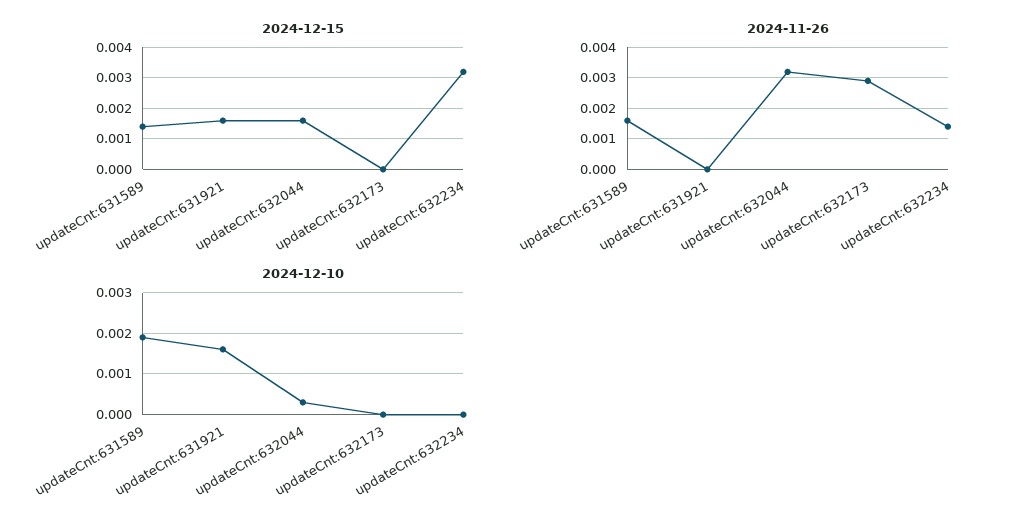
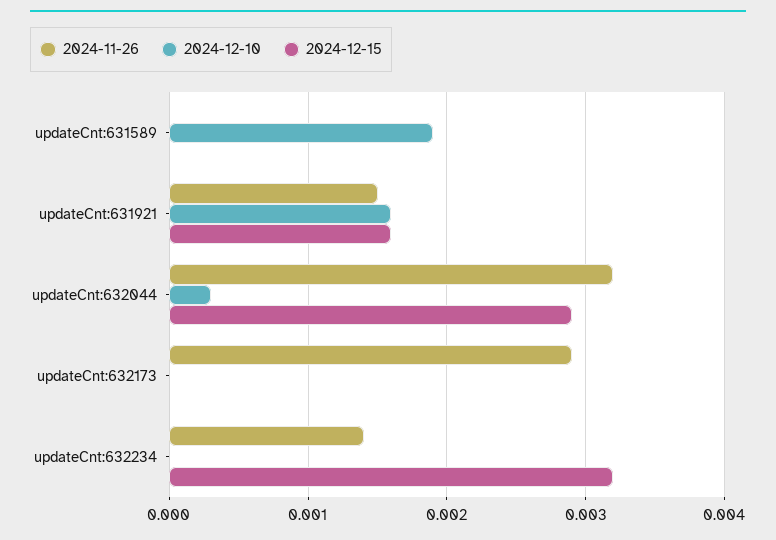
2024-12-15, updateCnt:631589: 0.0015 -> 0
2024-12-15, updateCnt:632044: 0.0015 -> 0.0029
2024-11-26, updateCnt:631589: 0.0015 -> 0
2024-11-26, updateCnt:631921: 0 -> 0.0015

